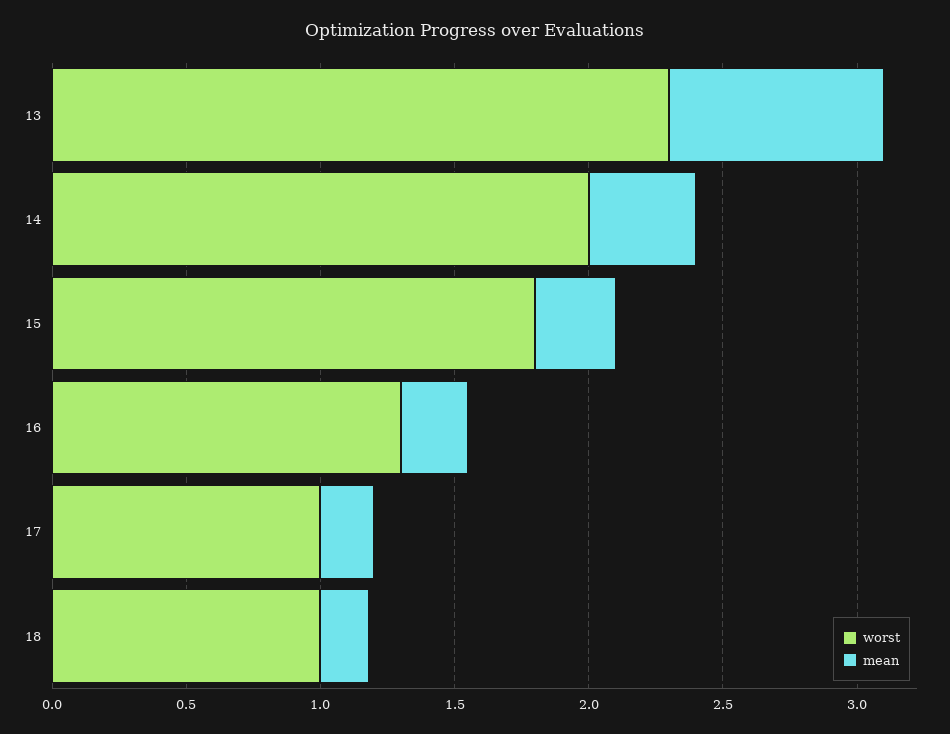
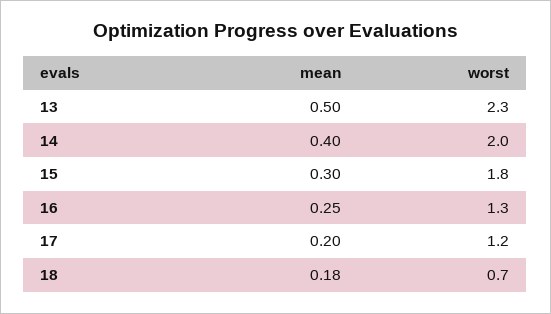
mean, 13: 0.8 -> 0.5
worst, 17: 1 -> 1.2
worst, 18: 1 -> 0.7

